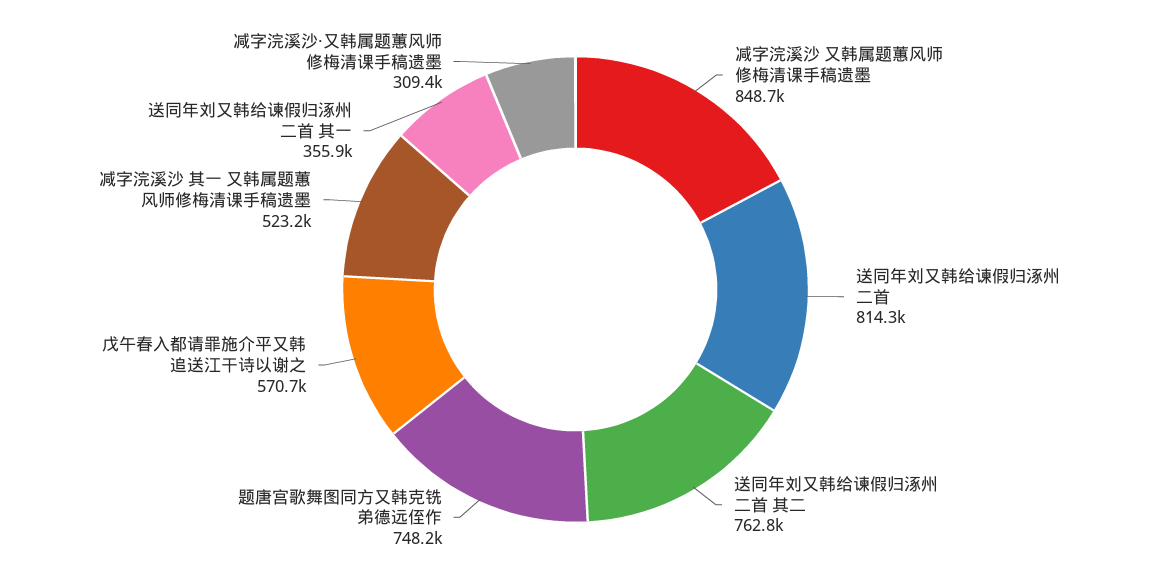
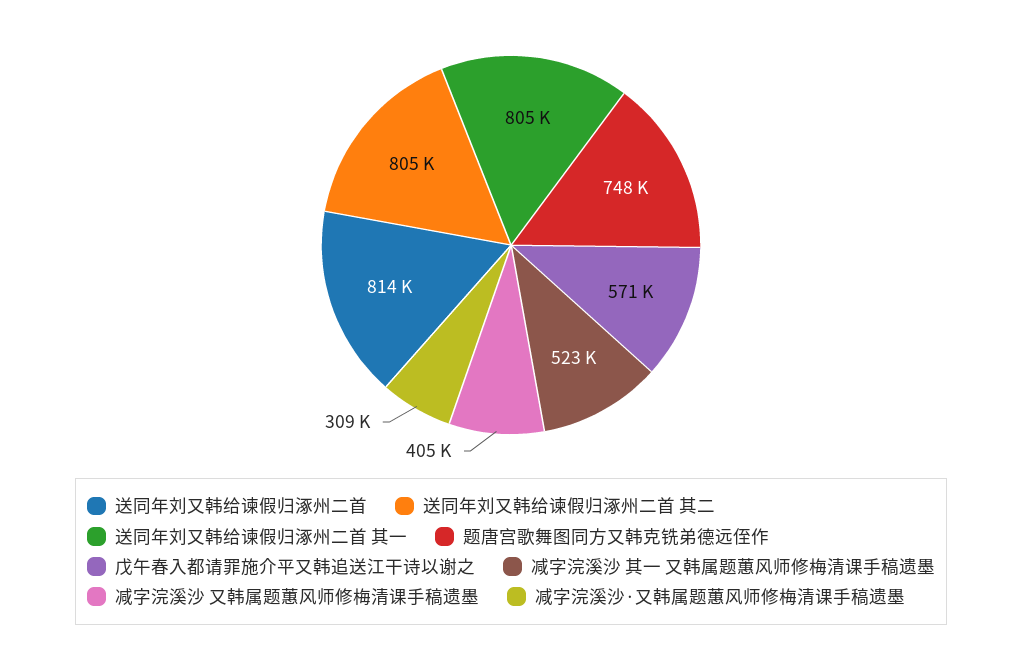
减字浣溪沙 又韩属题蕙风师修梅清课手稿遗墨: 848700 -> 405000
送同年刘又韩给谏假归涿州二首 其二: 762800 -> 805000
送同年刘又韩给谏假归涿州二首 其一: 355900 -> 805000

